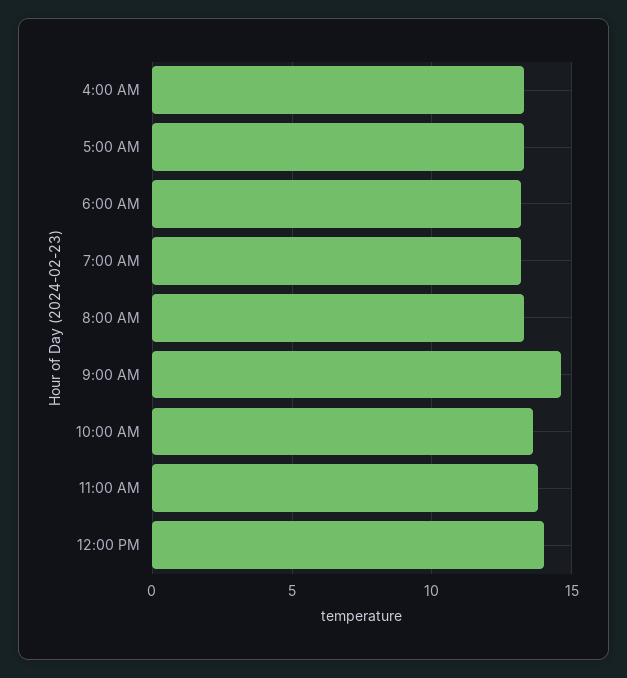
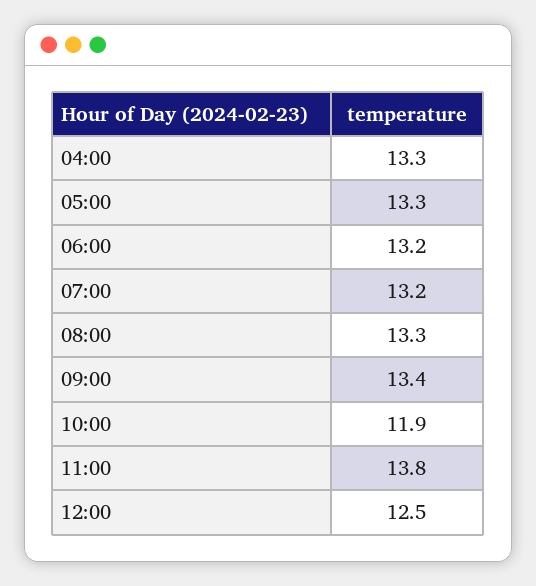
9:00 AM: 14.5 -> 13.4
10:00 AM: 13.5 -> 11.9
12:00 PM: 14 -> 12.5

